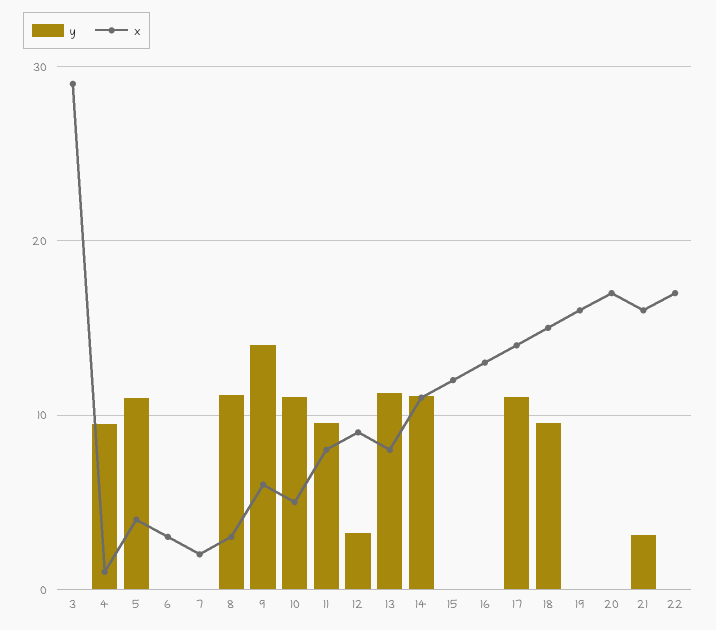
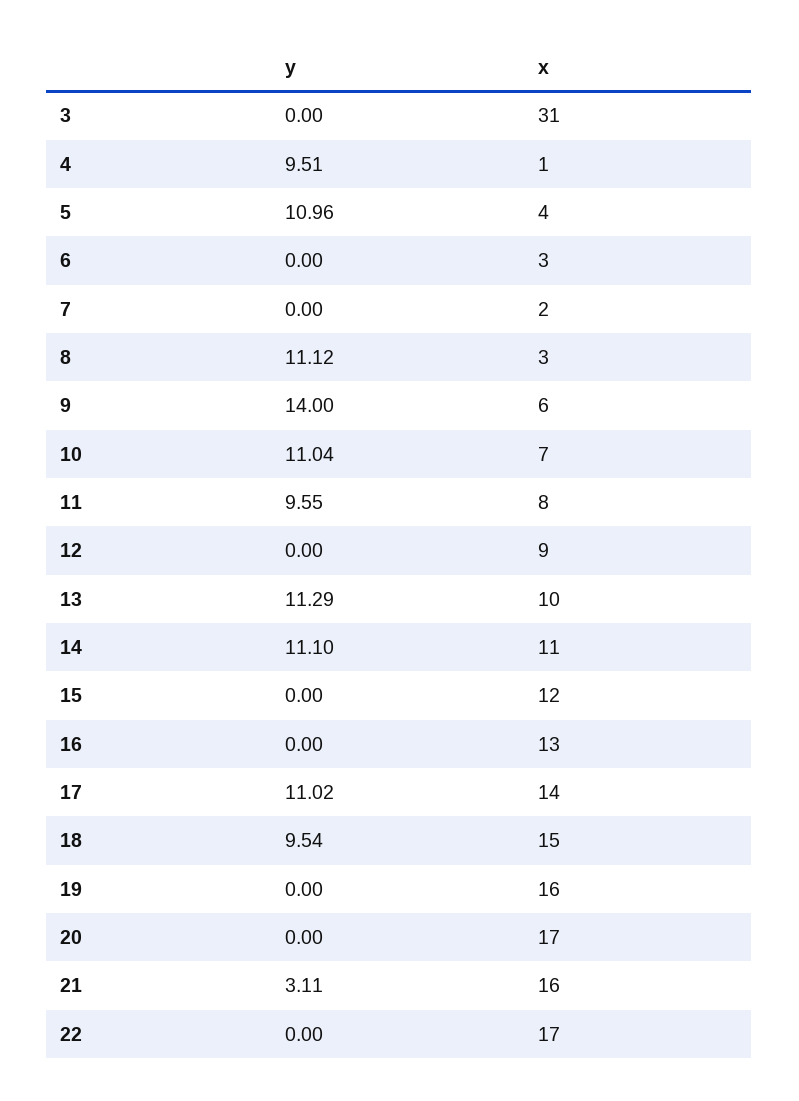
x, 3: 29 -> 31
x, 10: 5 -> 7
y, 12: 3 -> 0
x, 13: 8 -> 10

